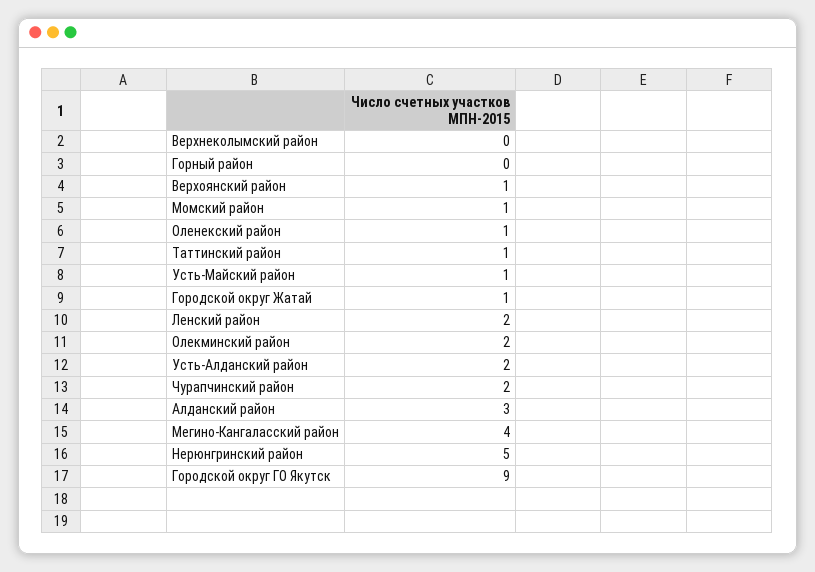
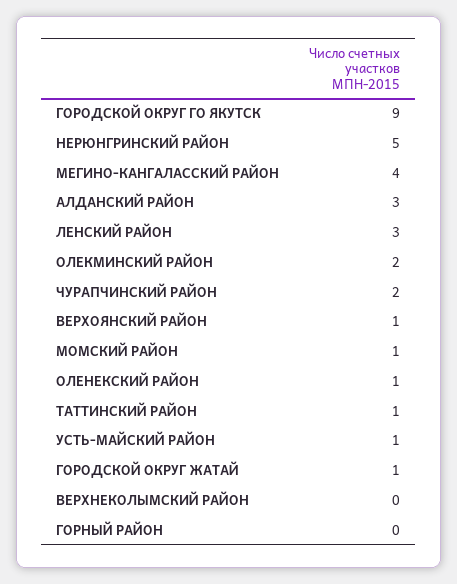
Ленский район: 2 -> 3
Усть-Алданский район: 2 -> none

